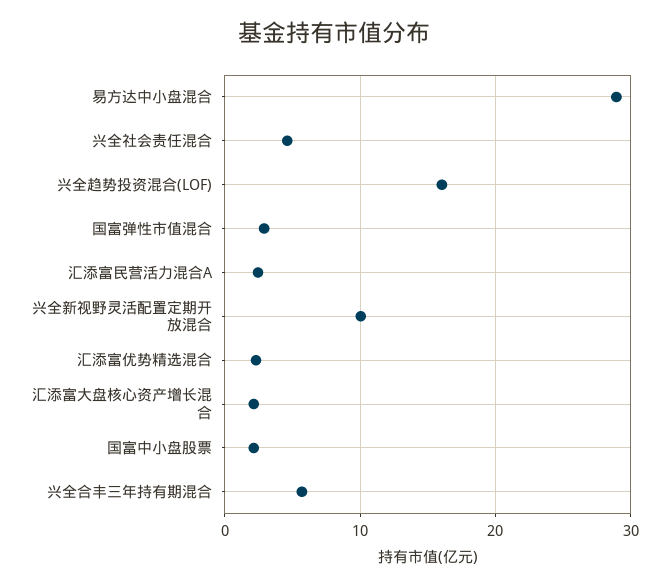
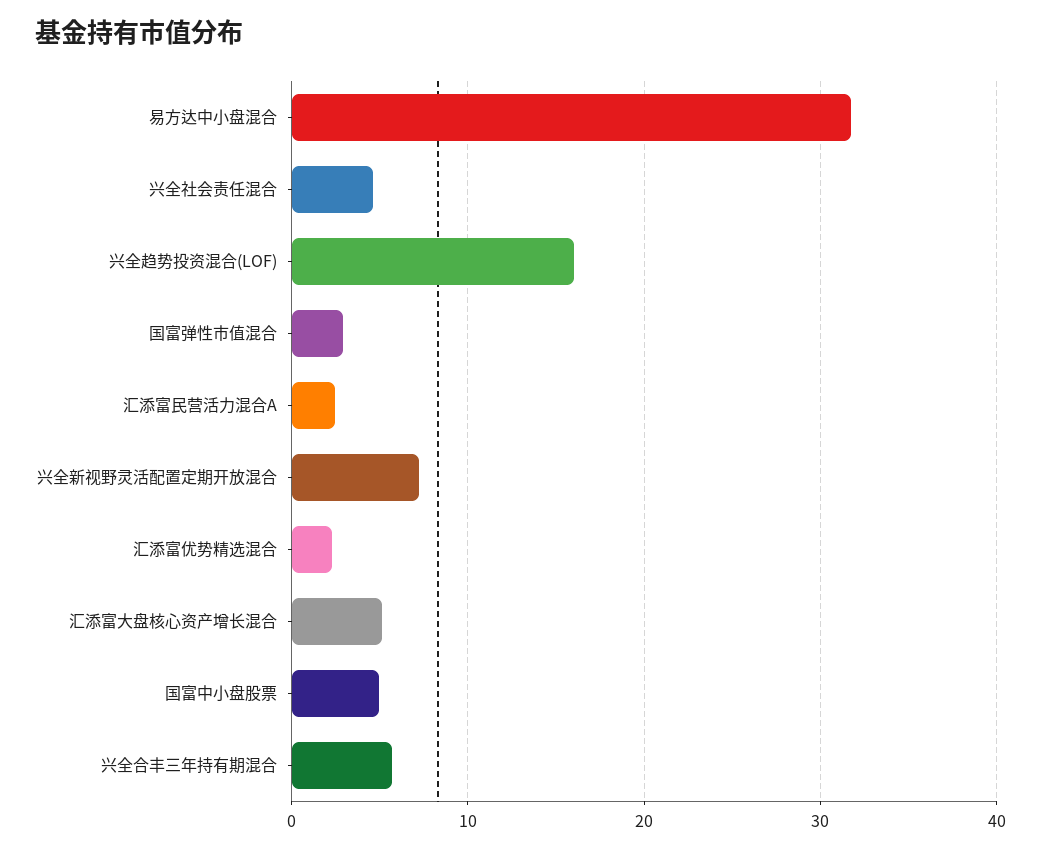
易方达中小盘混合: 29 -> 32
兴全新视野灵活配置定期开放混合: 10 -> 7
汇添富大盘核心资产增长混合: 2 -> 5
国富中小盘股票: 2 -> 5

